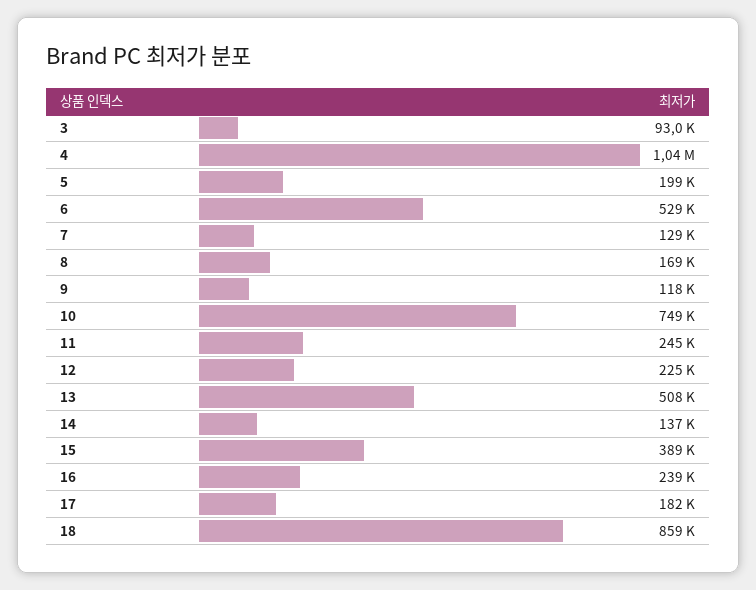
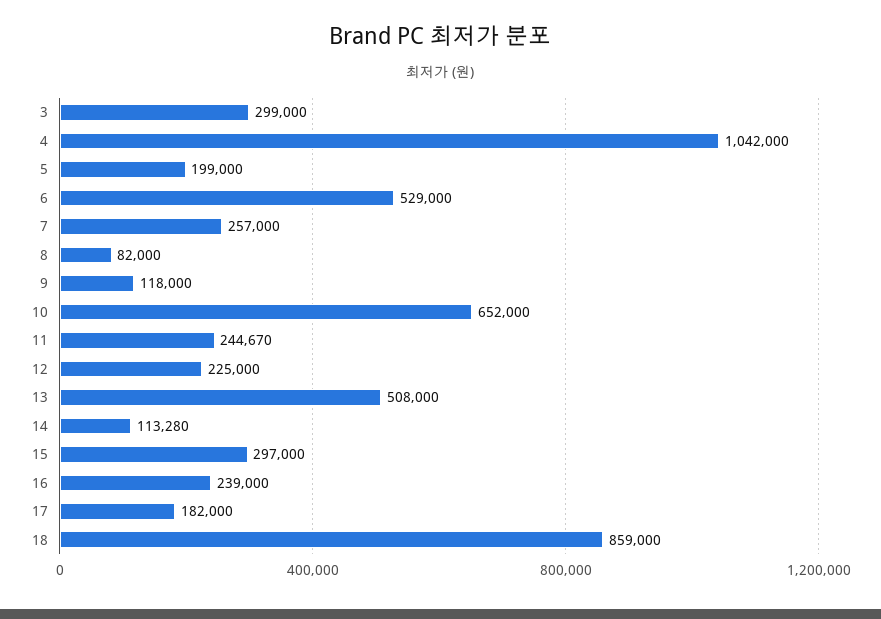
3: 93000 -> 299000
7: 129000 -> 257000
8: 169000 -> 82000
10: 749000 -> 652000
14: 137000 -> 113280
15: 389000 -> 297000

